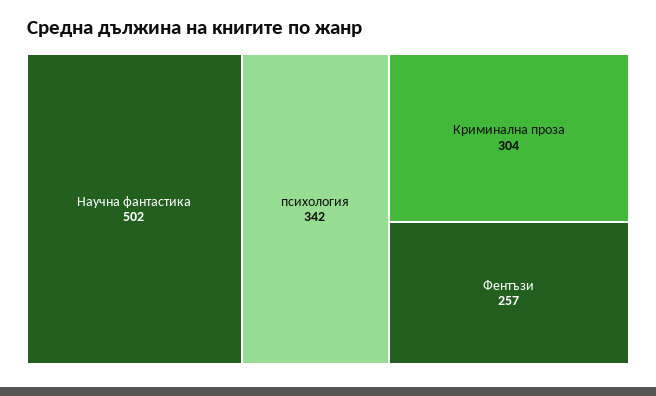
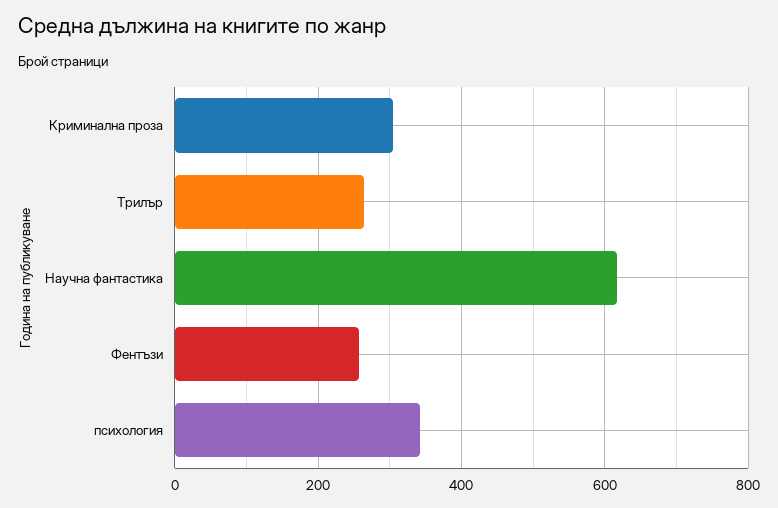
Научна фантастика: 502 -> 620
Трилър: none -> 260

